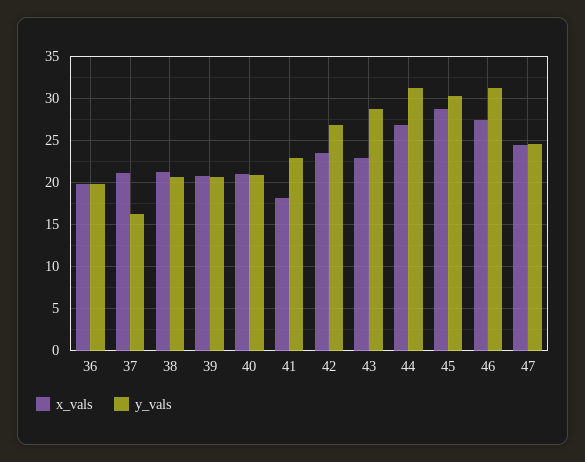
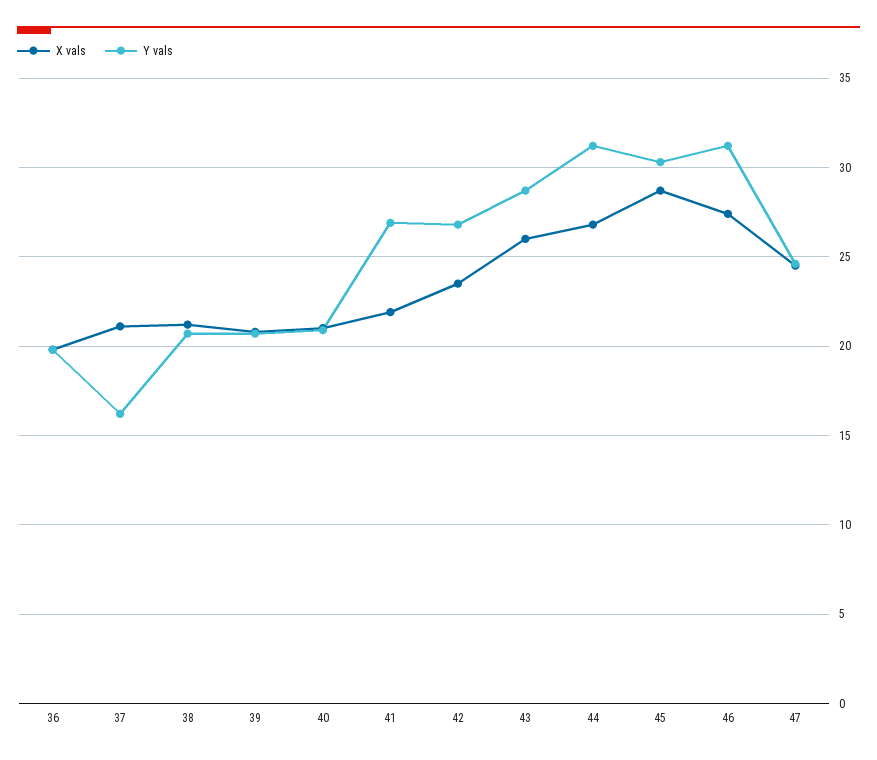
x_vals, 41: 18 -> 22
y_vals, 41: 23 -> 27
x_vals, 43: 23 -> 26

